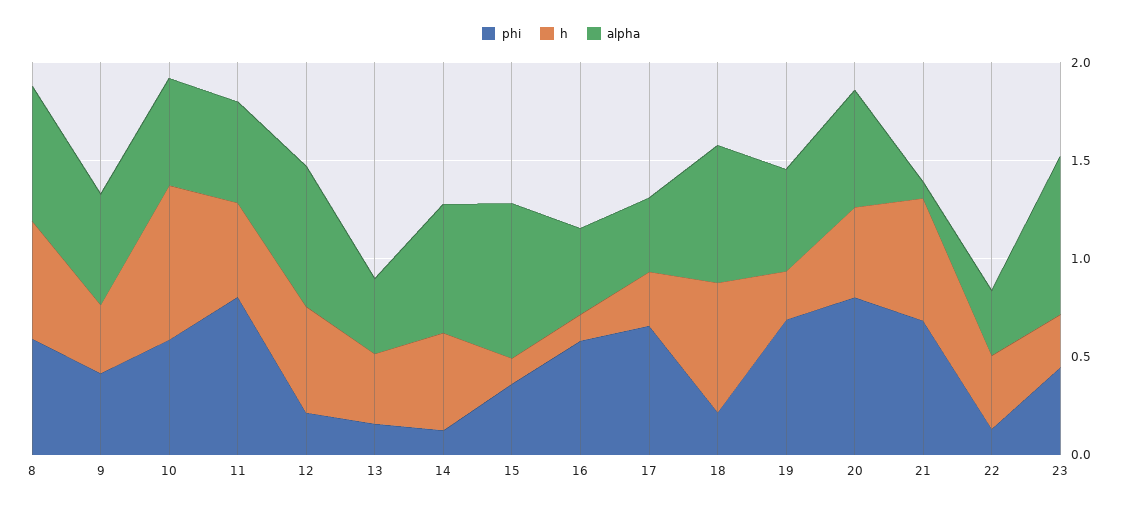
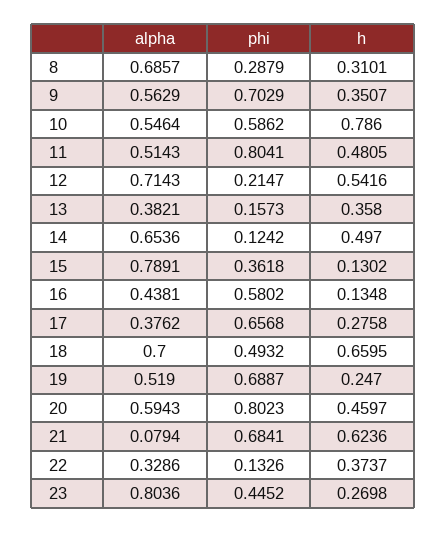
phi, 8: 0.6 -> 0.2879
h, 8: 0.6 -> 0.3101
phi, 9: 0.4 -> 0.7029
phi, 18: 0.2 -> 0.4932

